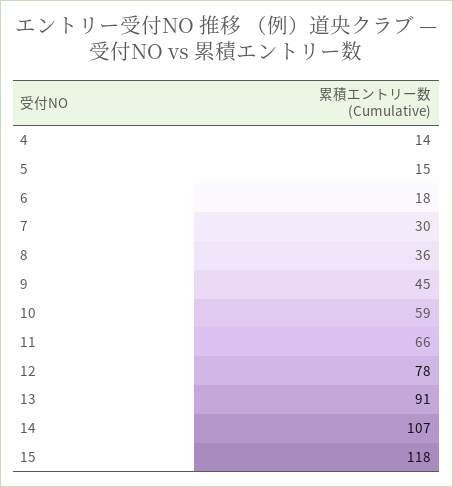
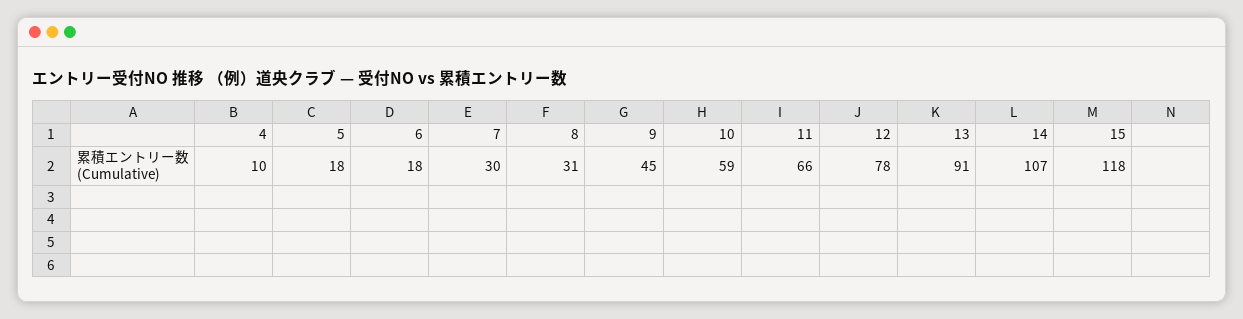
4: 14 -> 10
5: 15 -> 18
8: 36 -> 31

